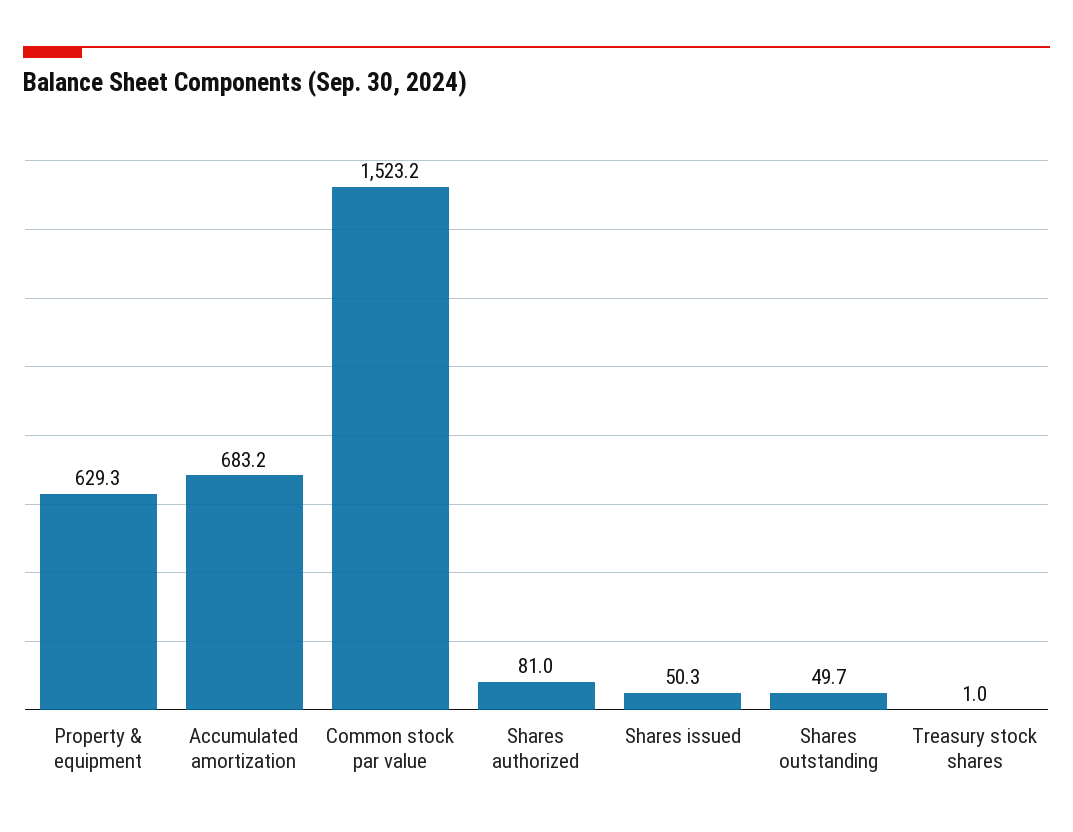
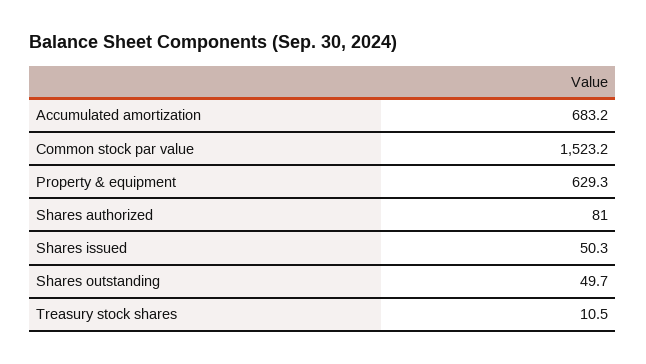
Treasury stock shares: 1 -> 10.5

